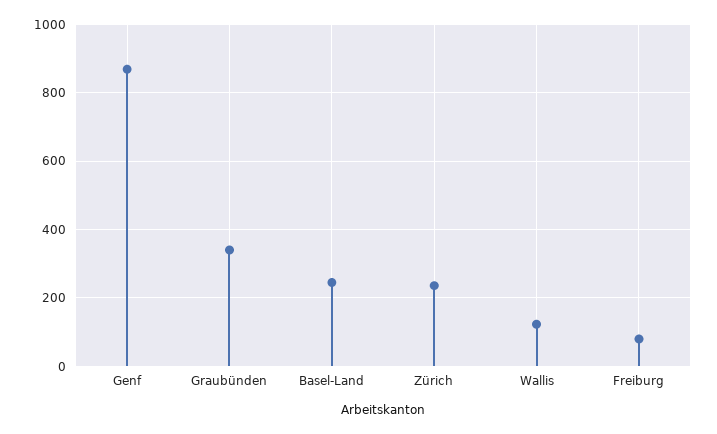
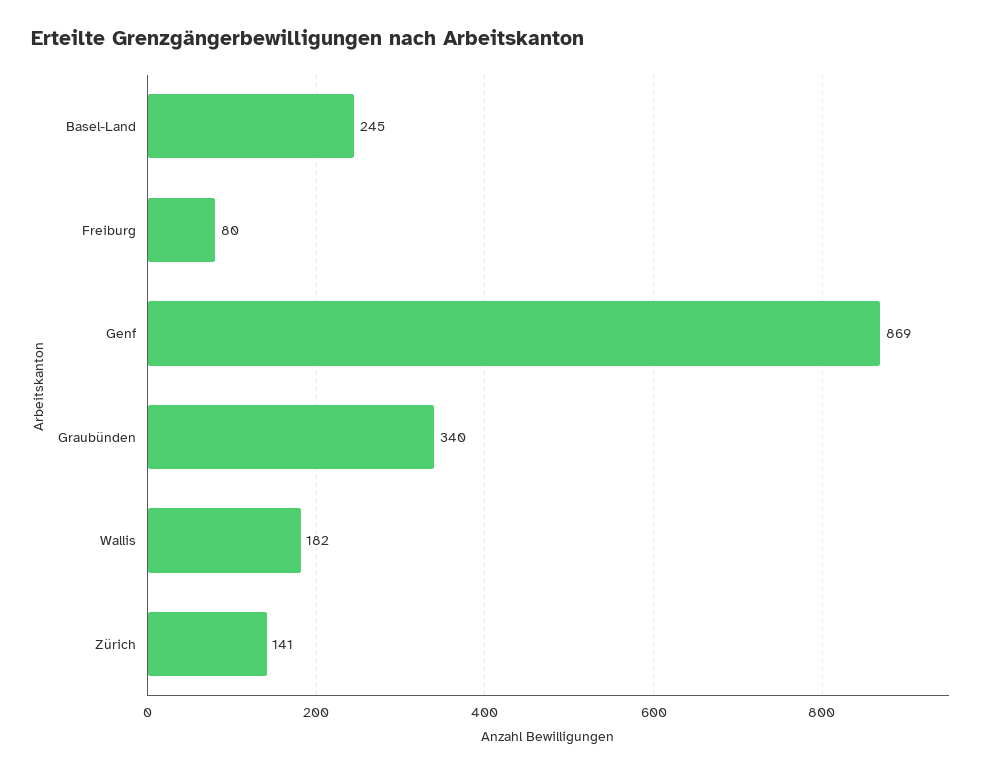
Zürich: 240 -> 141
Wallis: 120 -> 182

